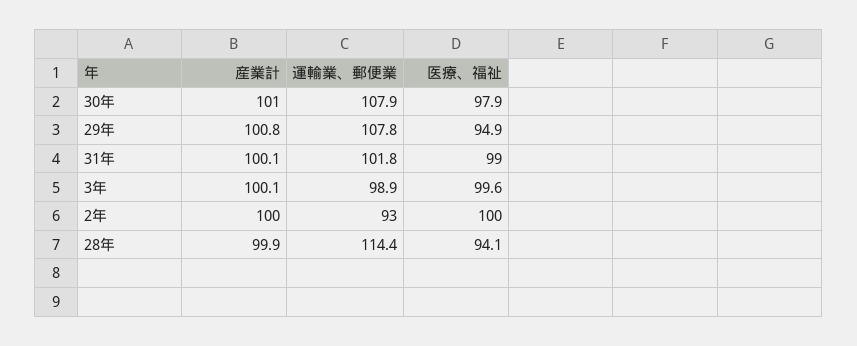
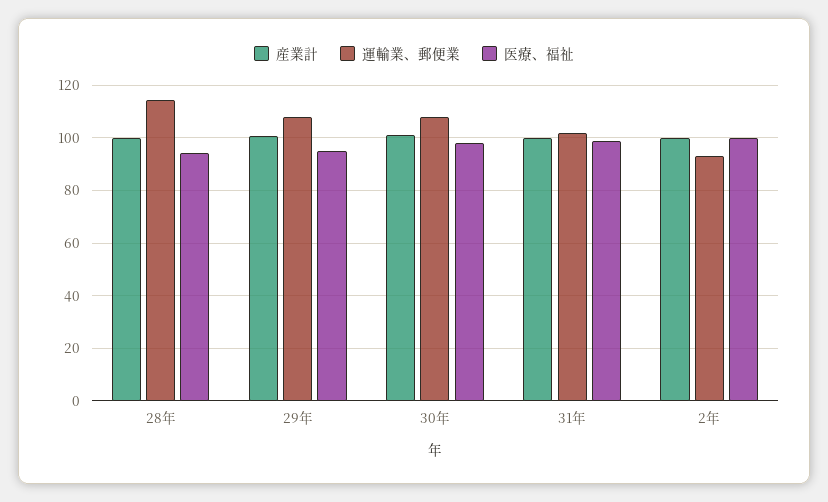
産業計, 3年: 100.1 -> none
運輸業、郵便業, 3年: 98.9 -> none
医療、福祉, 3年: 99.6 -> none

